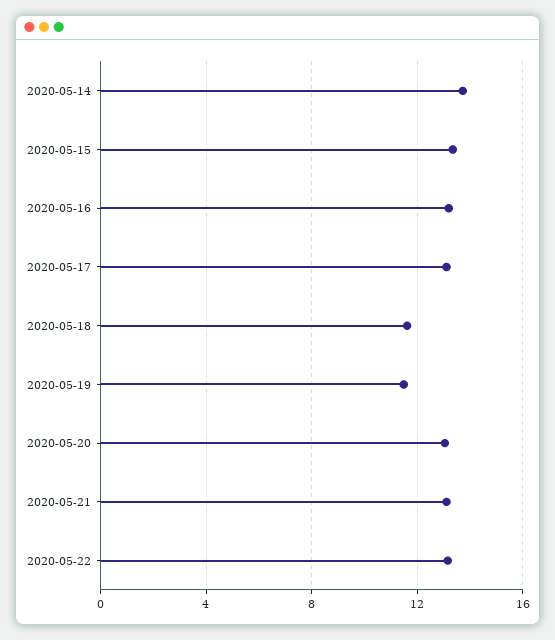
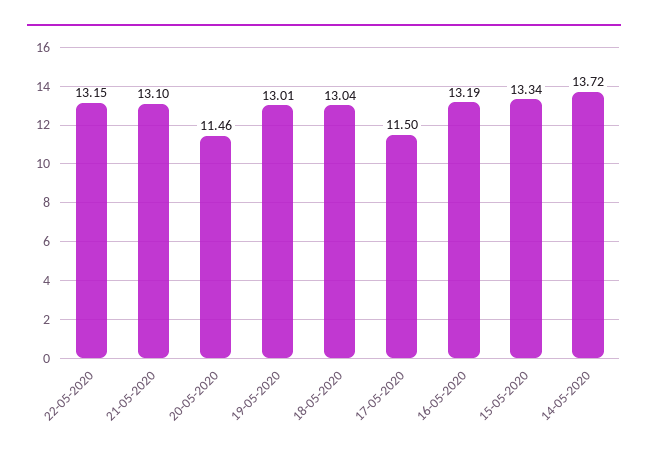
2020-05-17: 13 -> 11.5
2020-05-18: 11.5 -> 13.04
2020-05-19: 11.5 -> 13.01
2020-05-20: 13 -> 11.46

